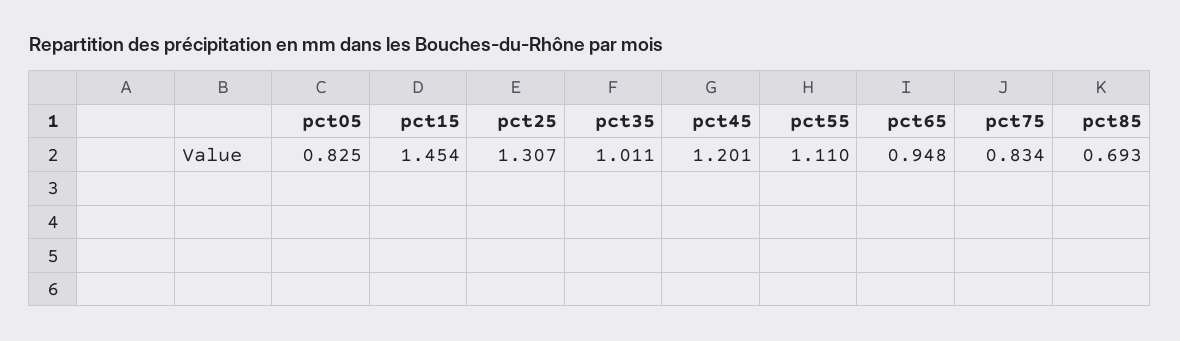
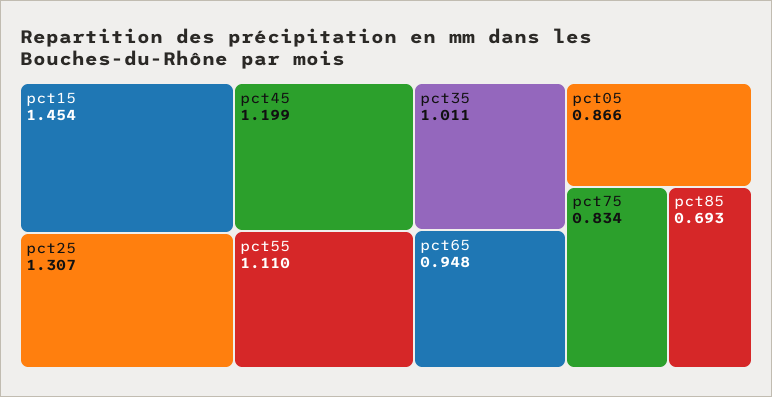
pct05: 0.825 -> 0.866
pct45: 1.201 -> 1.199

